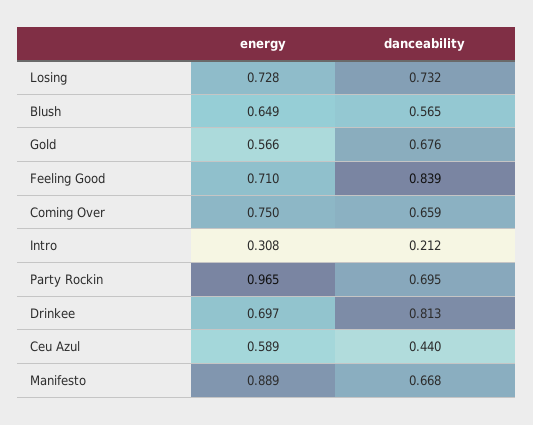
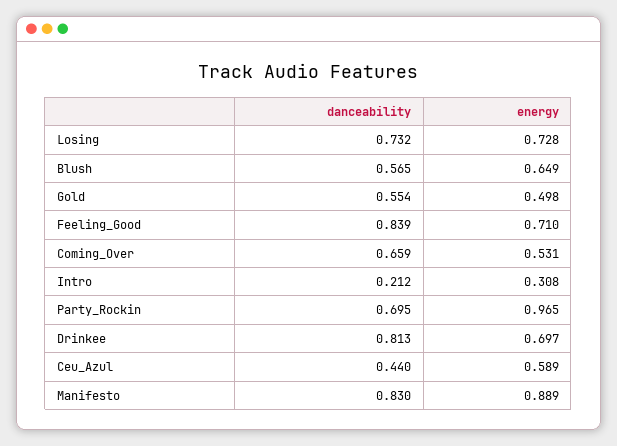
energy, Gold: 0.566 -> 0.498
danceability, Gold: 0.676 -> 0.554
energy, Coming Over: 0.75 -> 0.531
danceability, Manifesto: 0.668 -> 0.83

